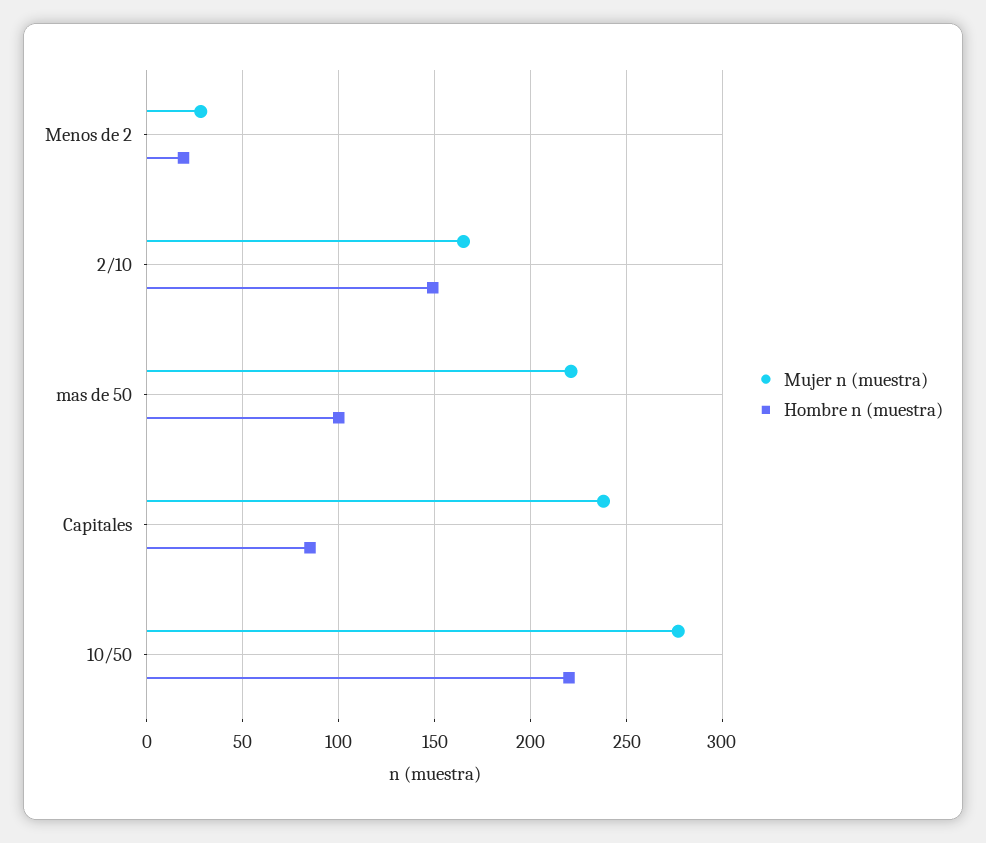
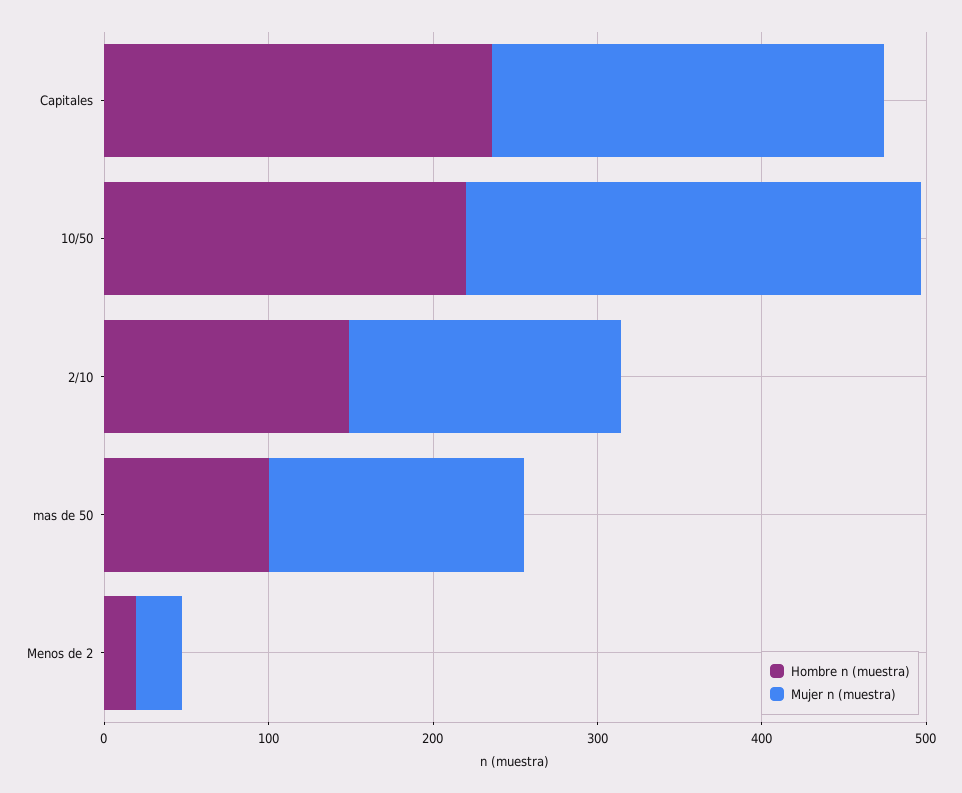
Mujer n (muestra), mas de 50: 220 -> 160
Hombre n (muestra), Capitales: 85 -> 240

